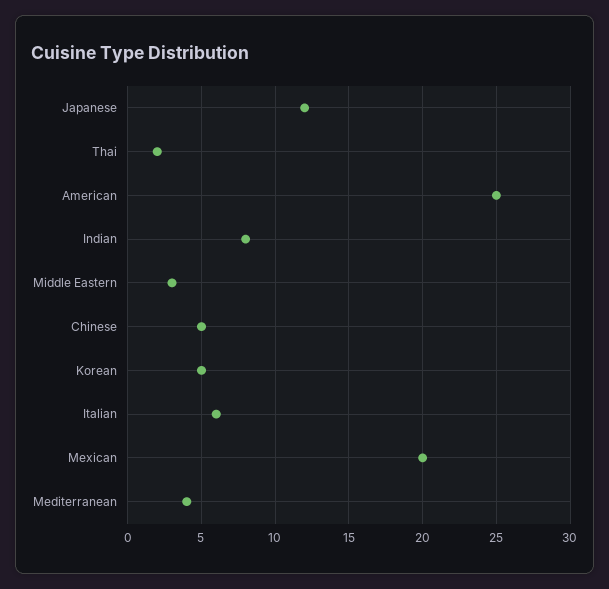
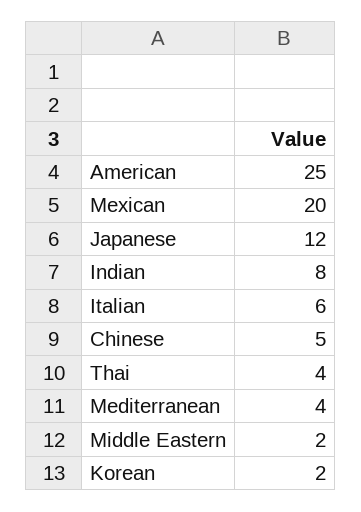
Thai: 2 -> 4
Middle Eastern: 3 -> 2
Korean: 5 -> 2

